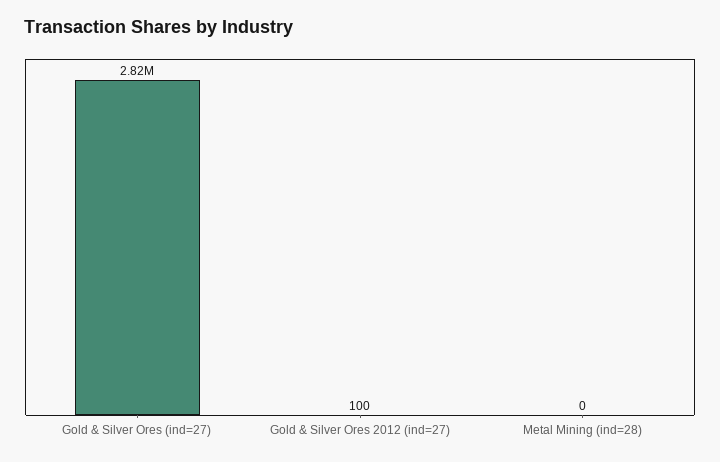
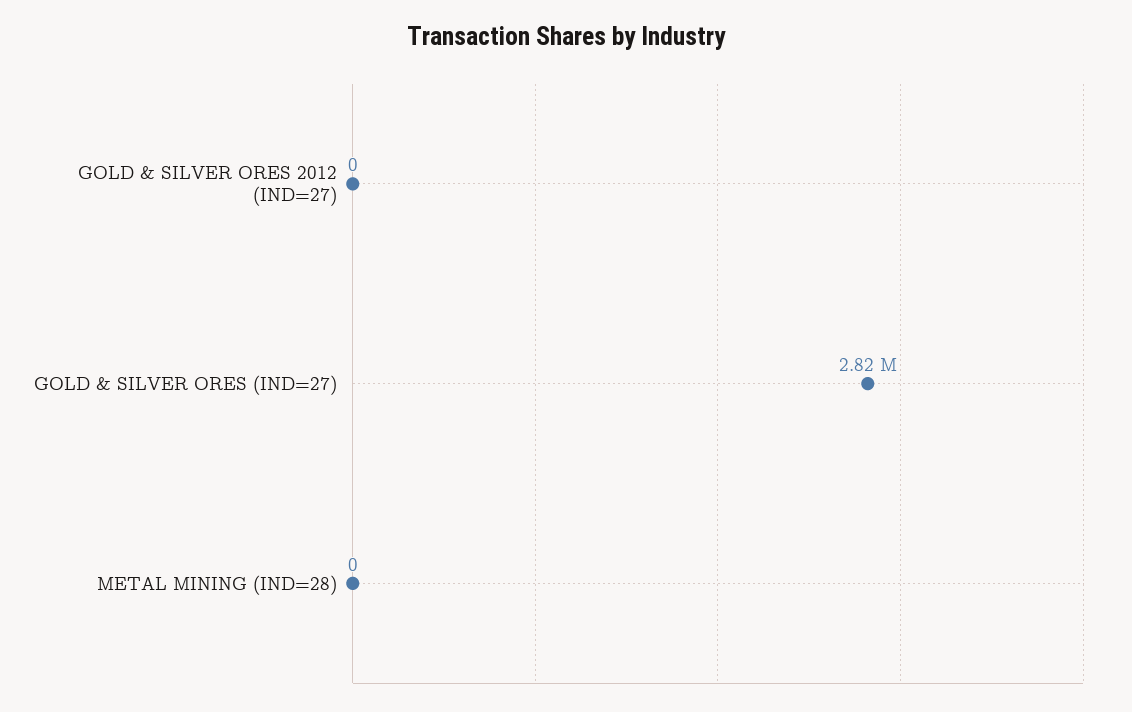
Gold & Silver Ores 2012 (ind=27): 100 -> 0

